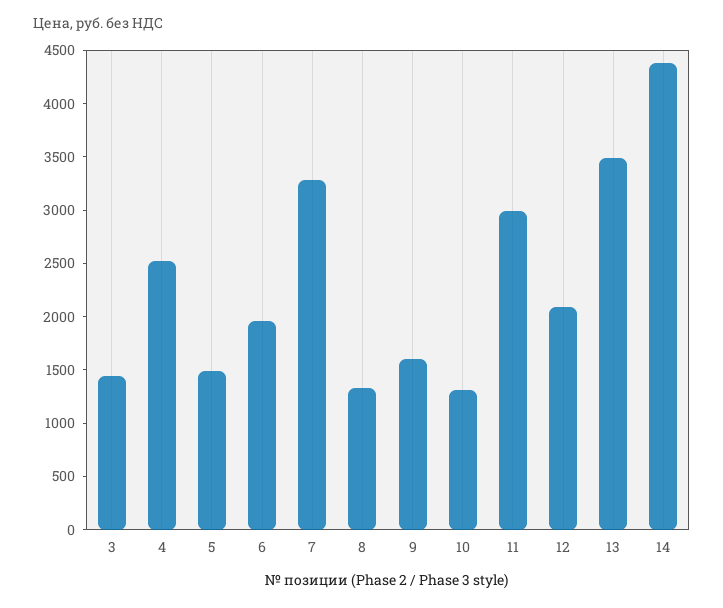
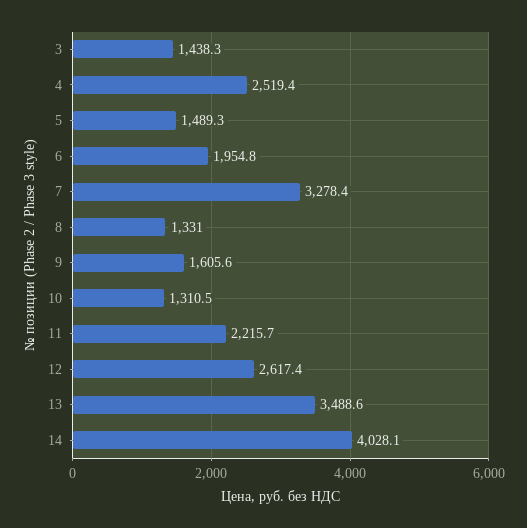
11: 3000 -> 2215.7
12: 2100 -> 2617.4
14: 4400 -> 4028.1

